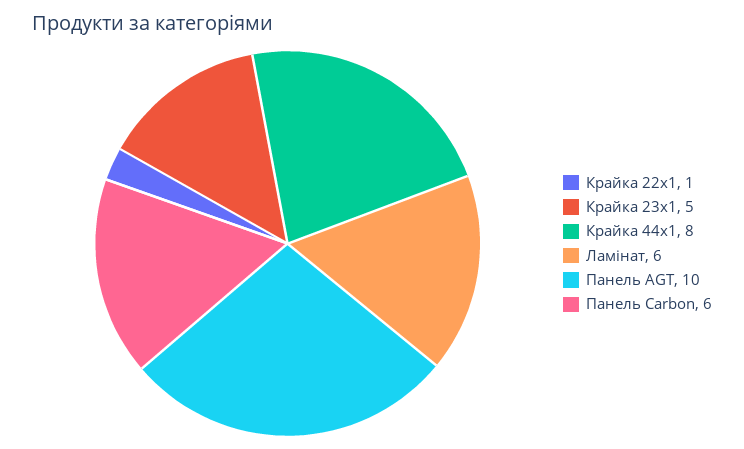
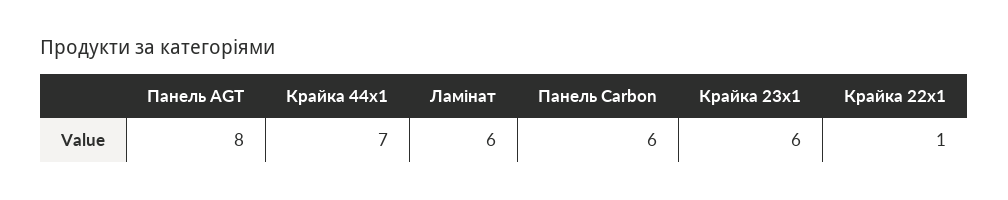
Крайка 23x1: 5 -> 6
Крайка 44x1: 8 -> 7
Панель AGT: 10 -> 8

